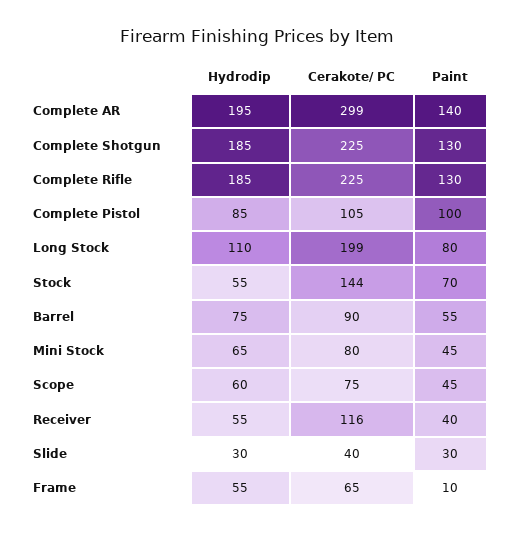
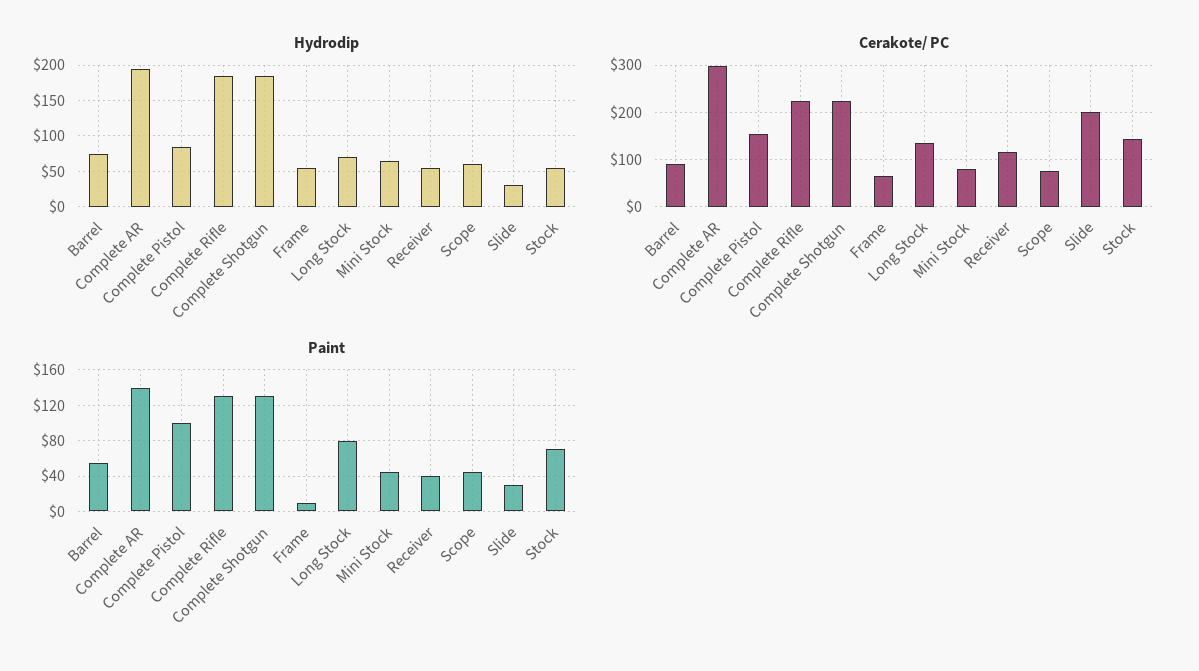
Cerakote/ PC, Complete Pistol: 105 -> 160
Hydrodip, Long Stock: 110 -> 70
Cerakote/ PC, Long Stock: 199 -> 140
Cerakote/ PC, Slide: 40 -> 200

